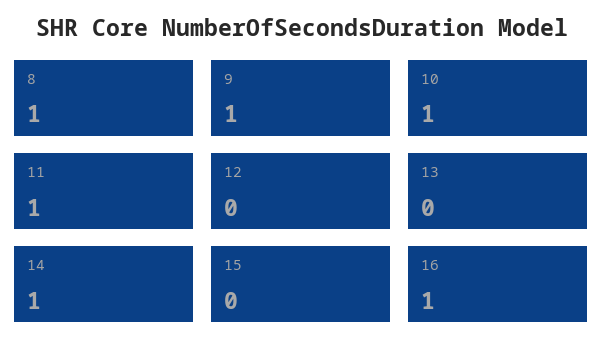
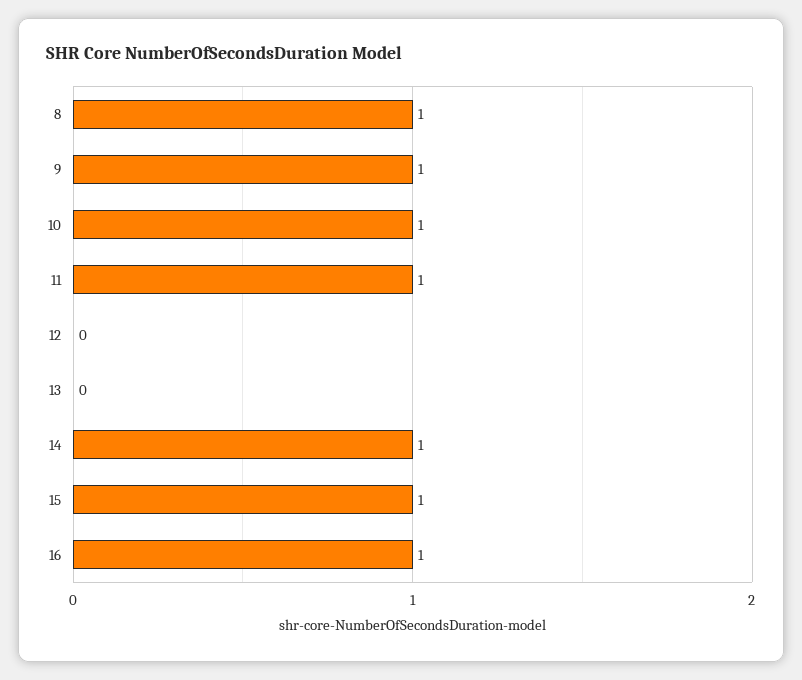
15: 0 -> 1

